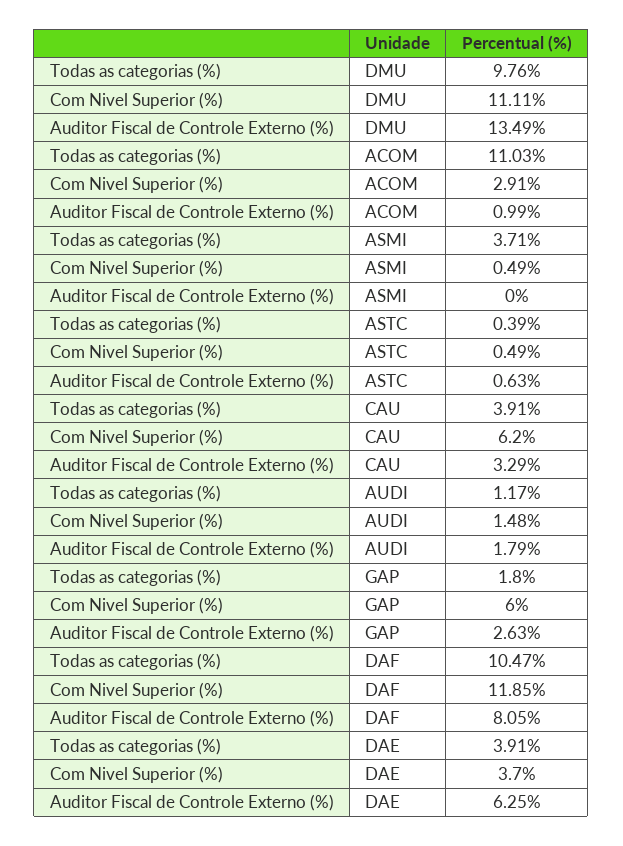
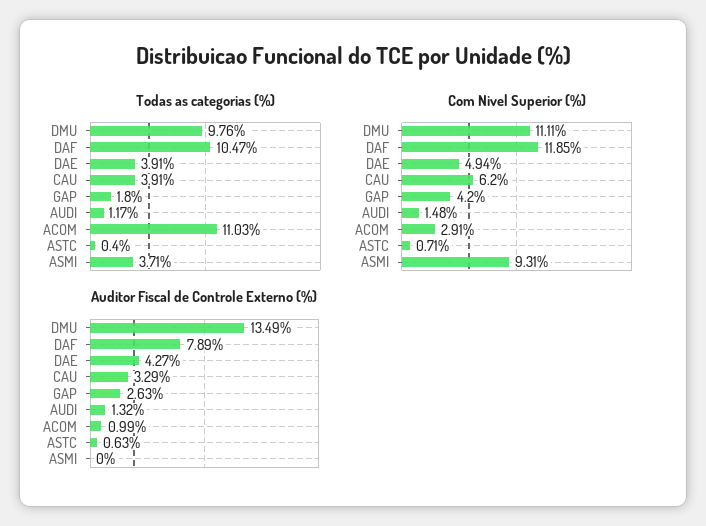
Com Nivel Superior (%), ASMI: 0.49 -> 9.31
Todas as categorias (%), ASTC: 0.39 -> 0.4
Com Nivel Superior (%), ASTC: 0.49 -> 0.71
Auditor Fiscal de Controle Externo (%), AUDI: 1.79 -> 1.32
Com Nivel Superior (%), GAP: 6 -> 4.2
Auditor Fiscal de Controle Externo (%), DAF: 8.05 -> 7.89
Com Nivel Superior (%), DAE: 3.7 -> 4.94
Auditor Fiscal de Controle Externo (%), DAE: 6.25 -> 4.27

